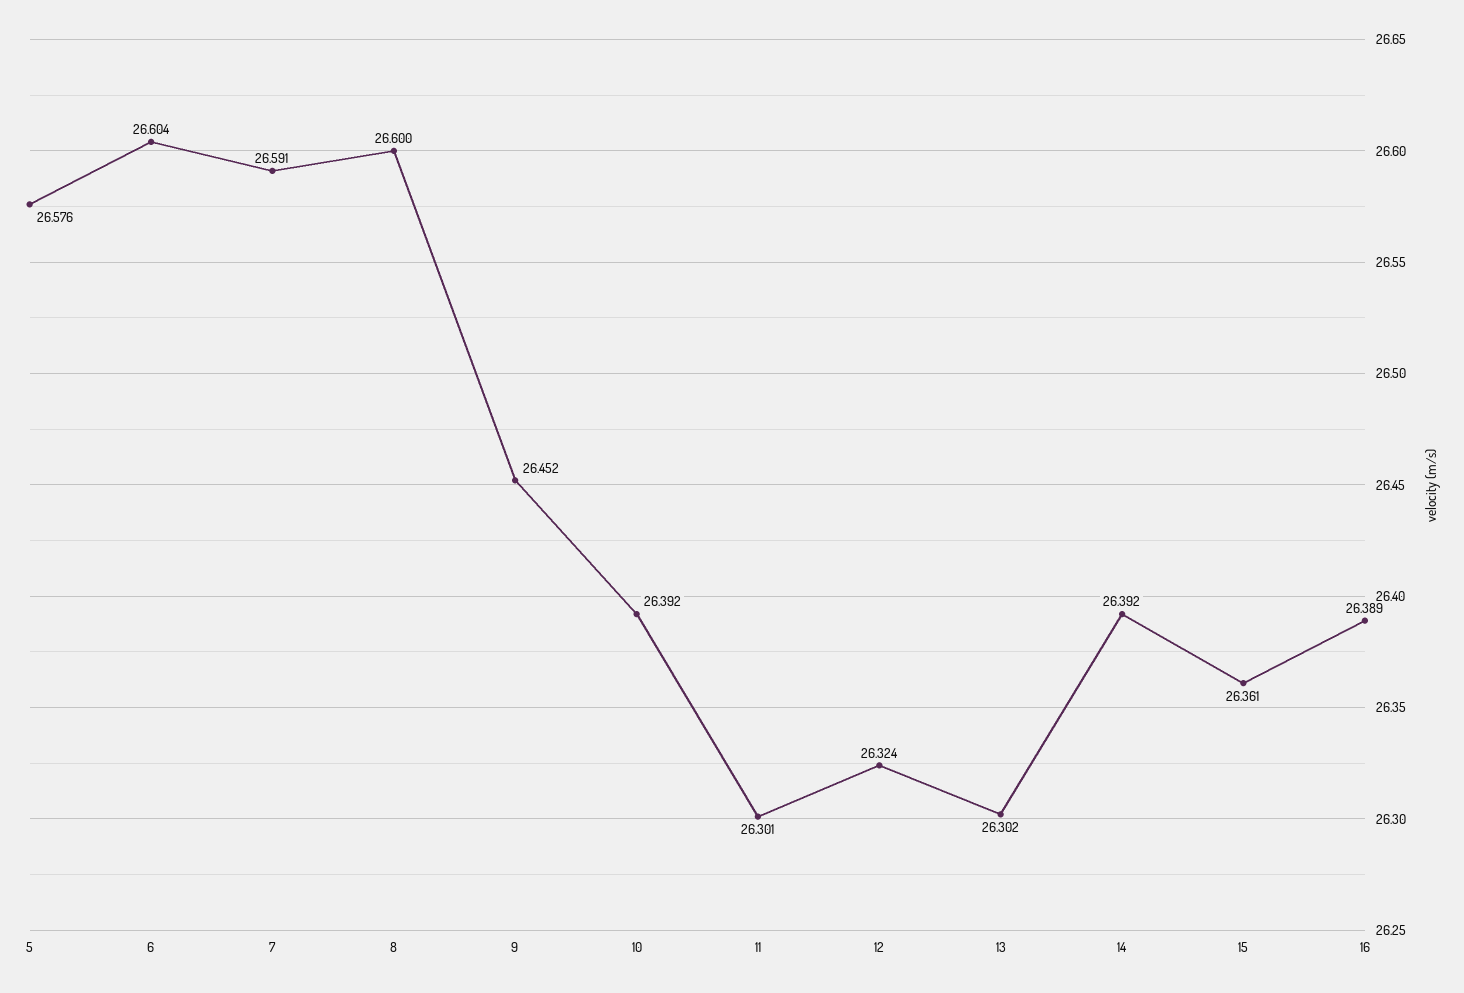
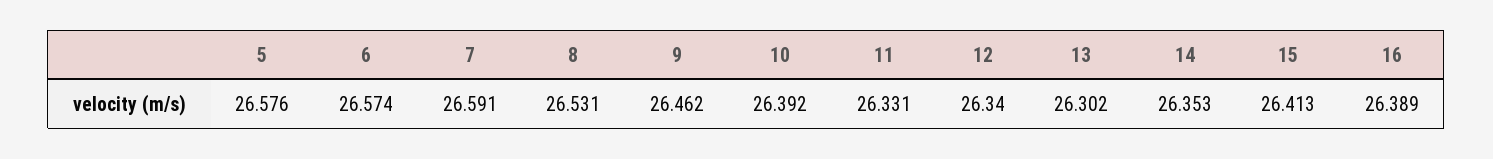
6: 26.604 -> 26.574
8: 26.6 -> 26.531
9: 26.452 -> 26.462
11: 26.301 -> 26.331
12: 26.324 -> 26.34
14: 26.392 -> 26.353
15: 26.361 -> 26.413

